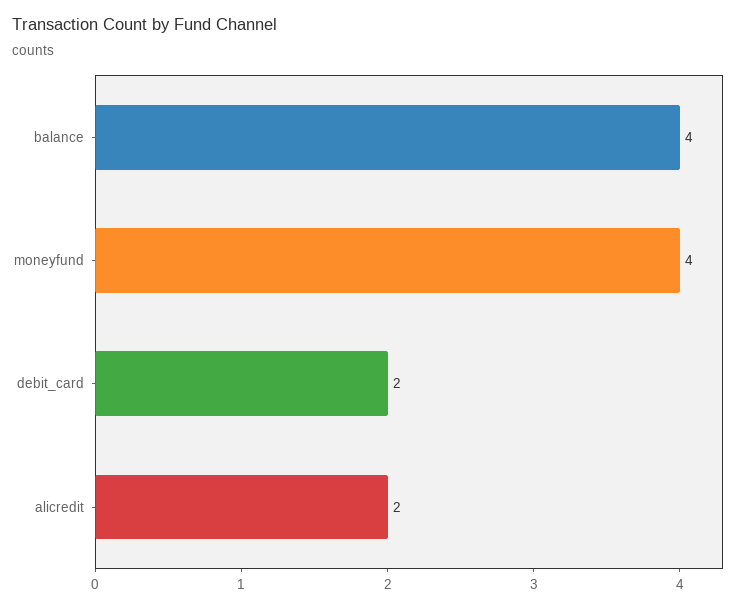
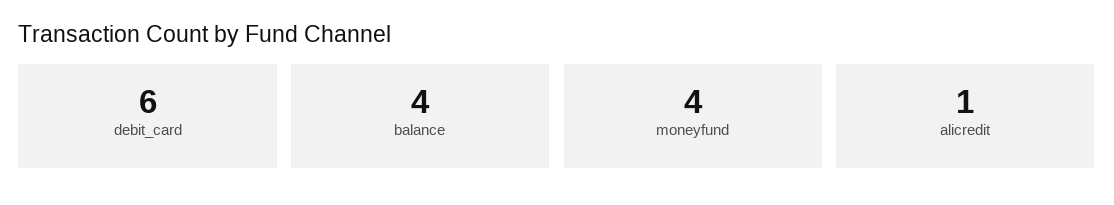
debit_card: 2 -> 6
alicredit: 2 -> 1

